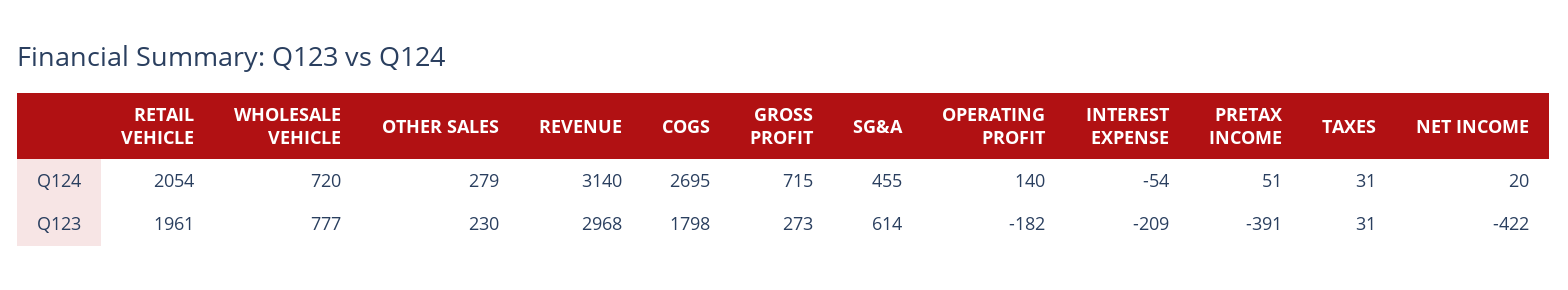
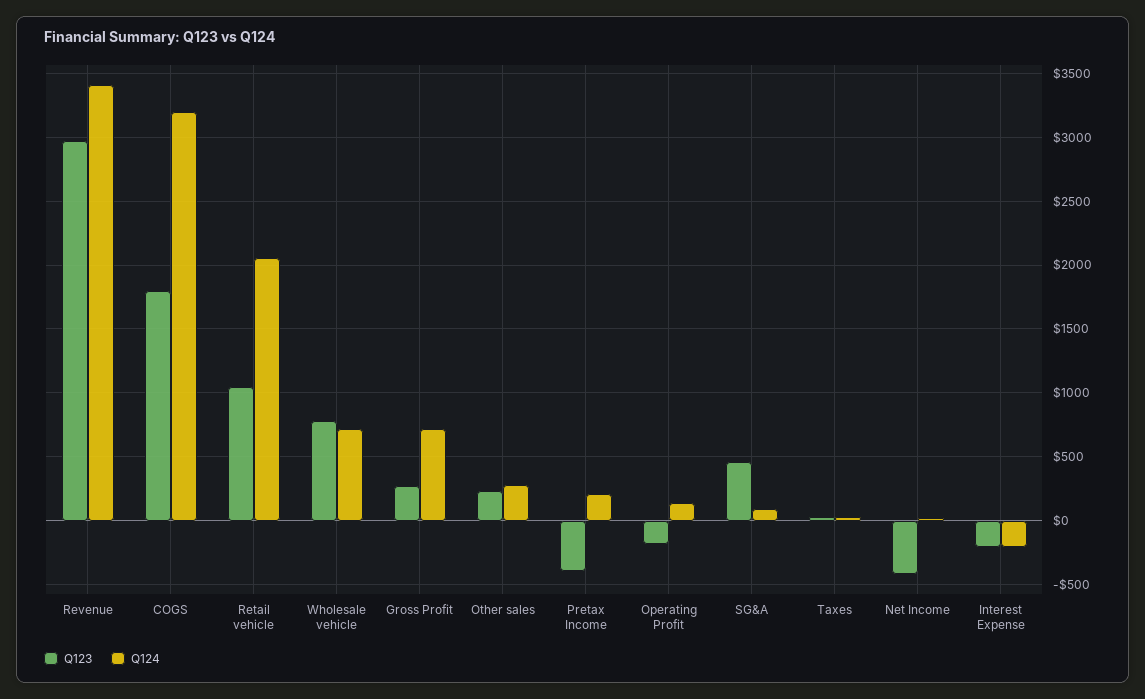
Q124, REVENUE: 3140 -> 3400
Q124, COGS: 2695 -> 3200
Q124, SG&A: 455 -> 100
Q124, INTEREST EXPENSE: -54 -> -200
Q124, PRETAX INCOME: 51 -> 200
Q123, RETAIL VEHICLE: 1961 -> 1050
Q123, SG&A: 614 -> 450

